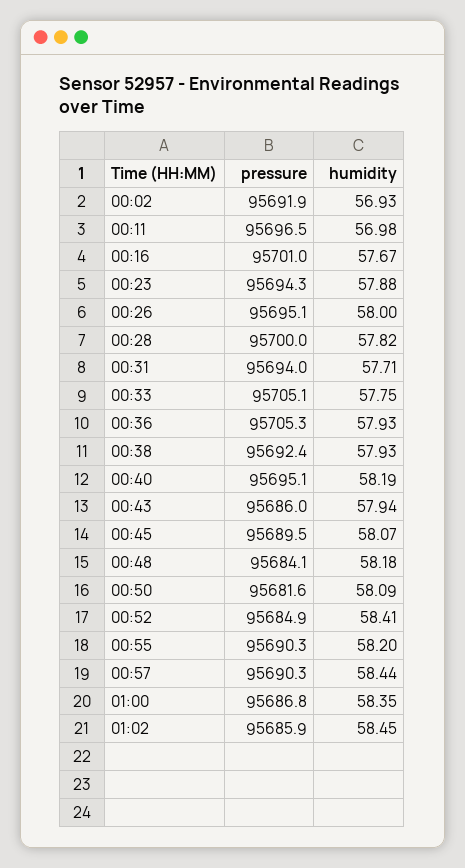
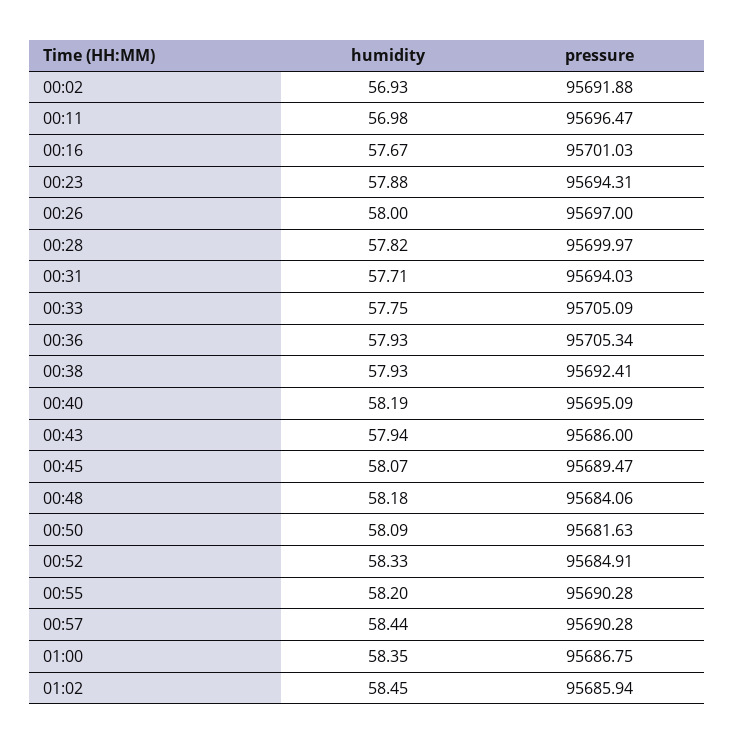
pressure, 00:26: 95695.1 -> 95697
humidity, 00:52: 58.41 -> 58.33

